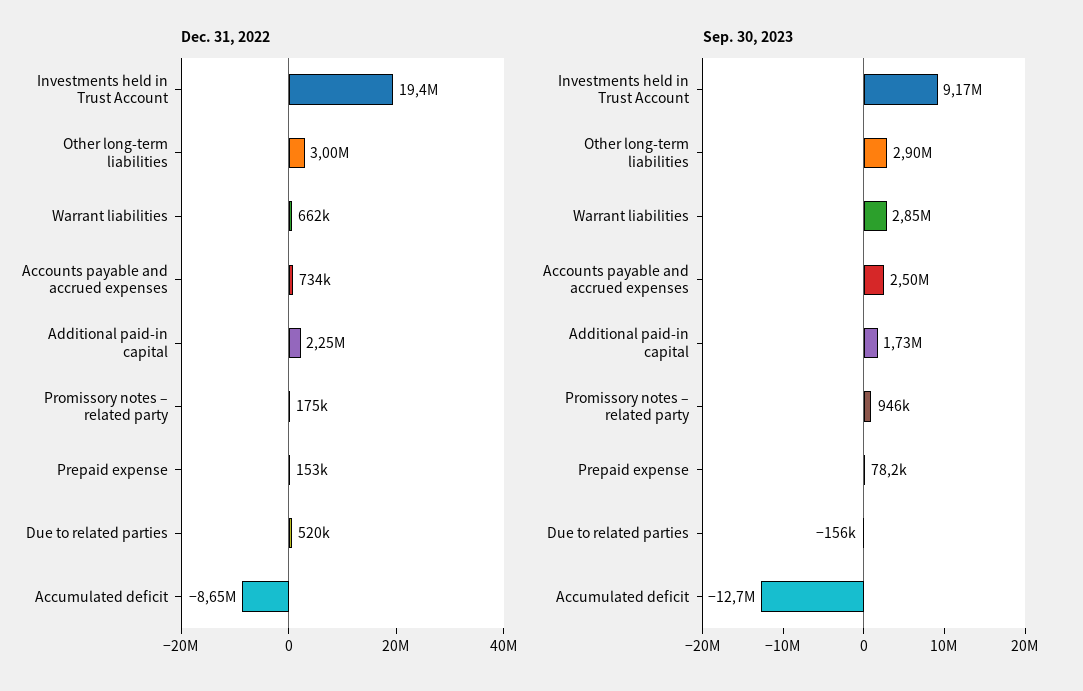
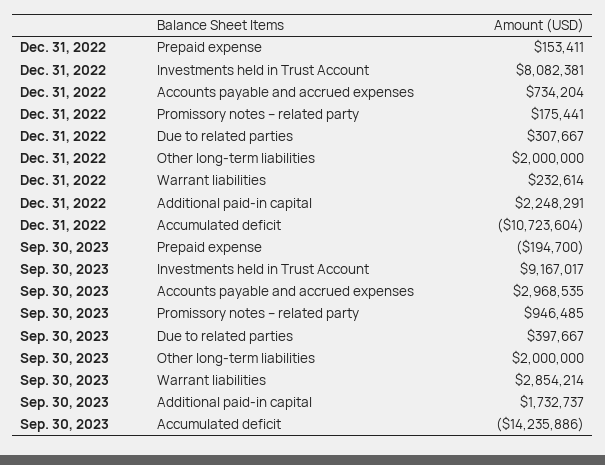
Dec. 31, 2022, Investments held in Trust Account: 19400000 -> 8082381
Dec. 31, 2022, Other long-term liabilities: 3000000 -> 2000000
Dec. 31, 2022, Warrant liabilities: 662000 -> 232614
Dec. 31, 2022, Due to related parties: 520000 -> 307667
Dec. 31, 2022, Accumulated deficit: -8650000 -> -10723604
Sep. 30, 2023, Other long-term liabilities: 2900000 -> 2000000
Sep. 30, 2023, Accounts payable and accrued expenses: 2500000 -> 2968535
Sep. 30, 2023, Prepaid expense: 78200 -> -194700
Sep. 30, 2023, Due to related parties: -156000 -> 397667
Sep. 30, 2023, Accumulated deficit: -12700000 -> -14235886

